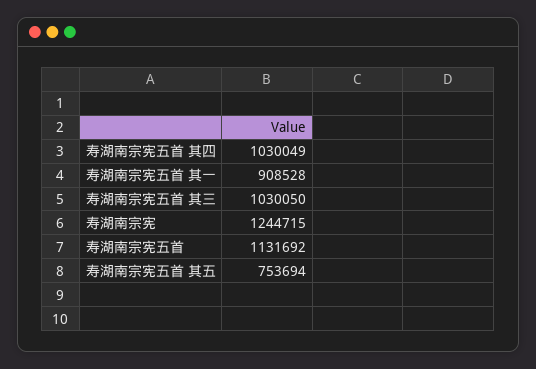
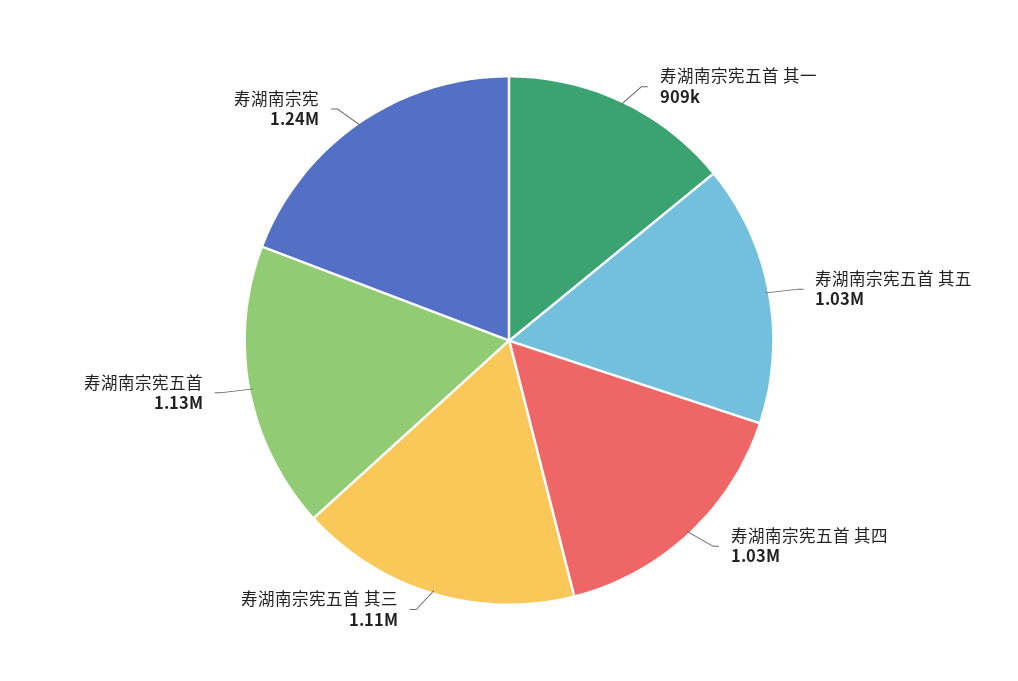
寿湖南宗宪五首 其三: 1030050 -> 1110000
寿湖南宗宪五首 其五: 753694 -> 1030000

